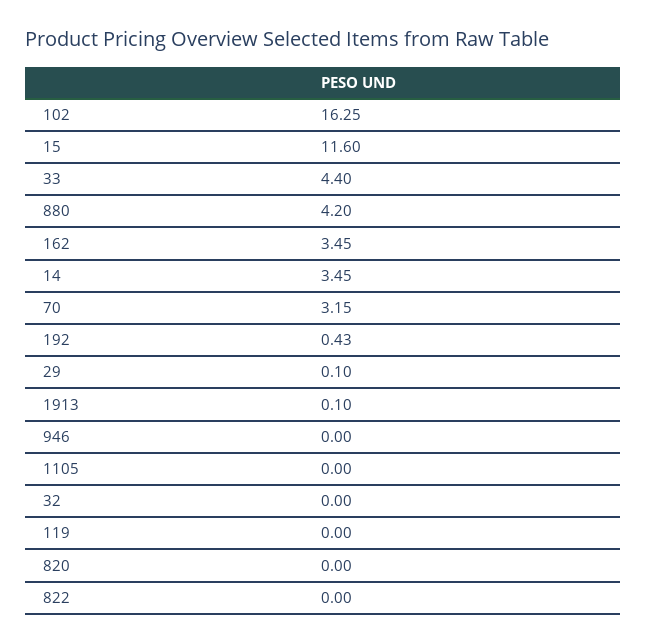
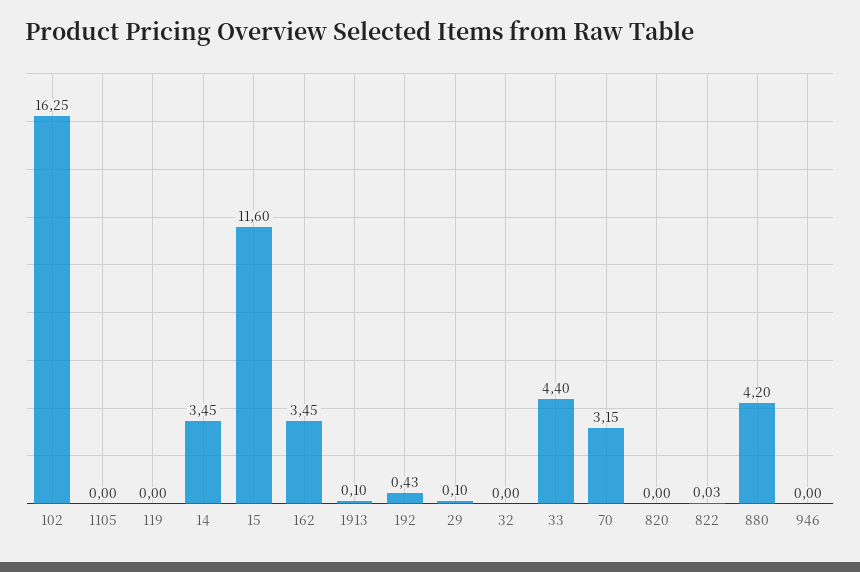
822: 0 -> 0.03

